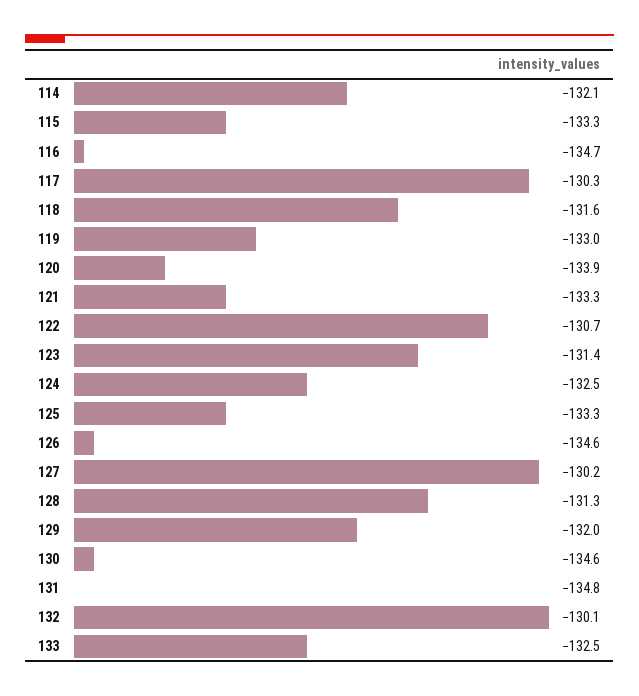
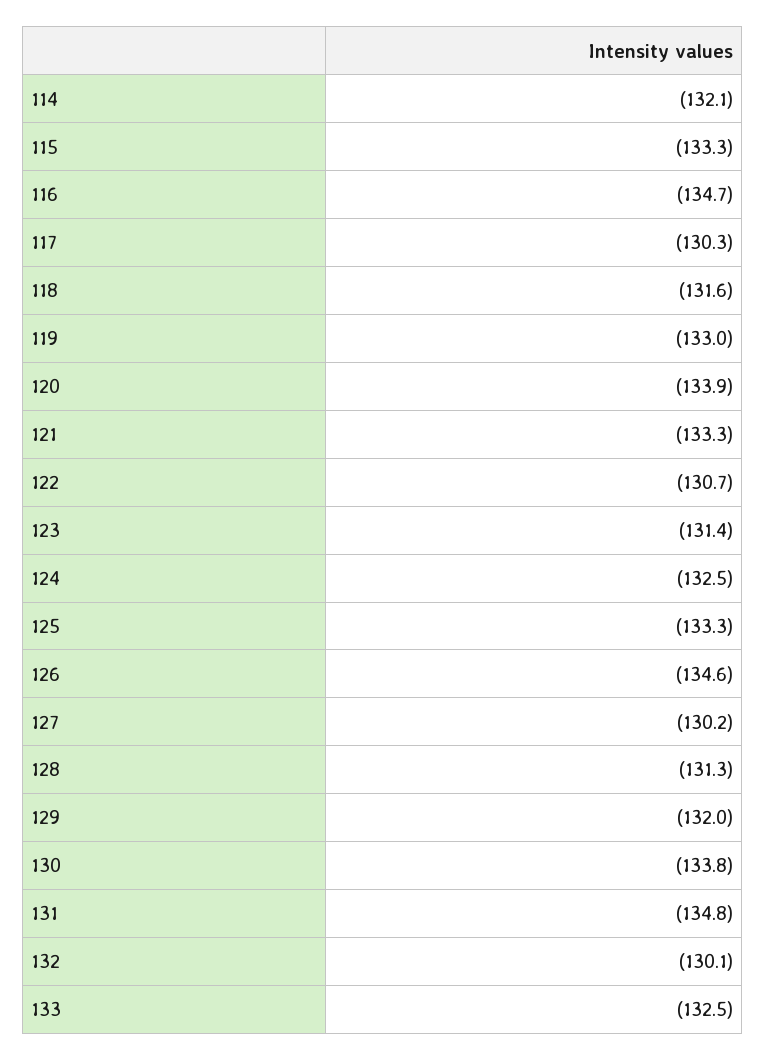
130: -134.6 -> -133.8

